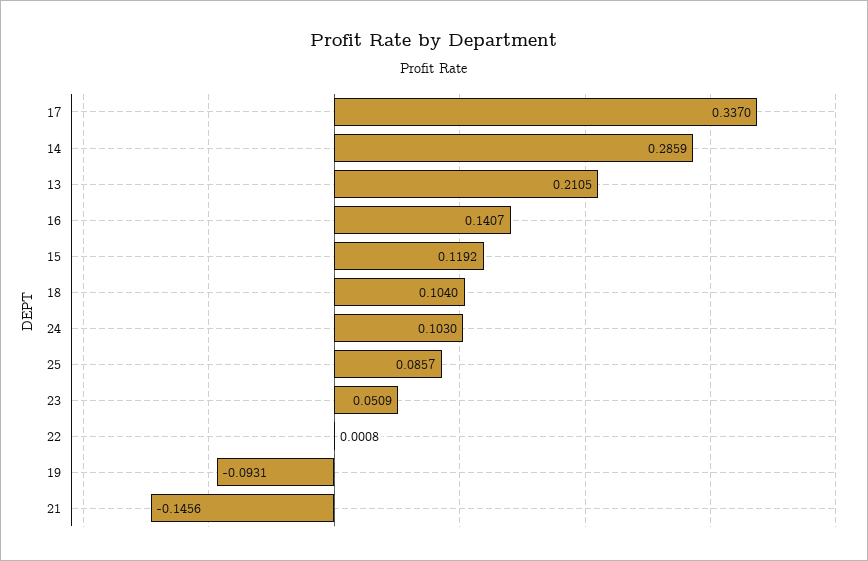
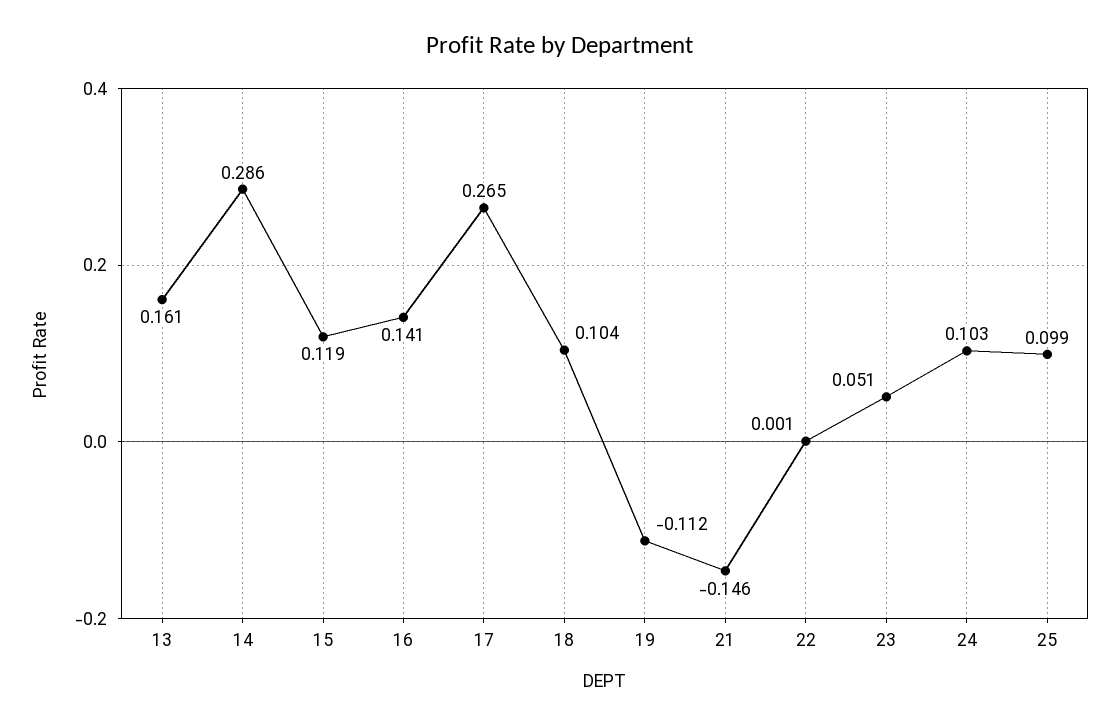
17: 0.337 -> 0.265
13: 0.2105 -> 0.161
25: 0.0857 -> 0.099
19: -0.0931 -> -0.112

